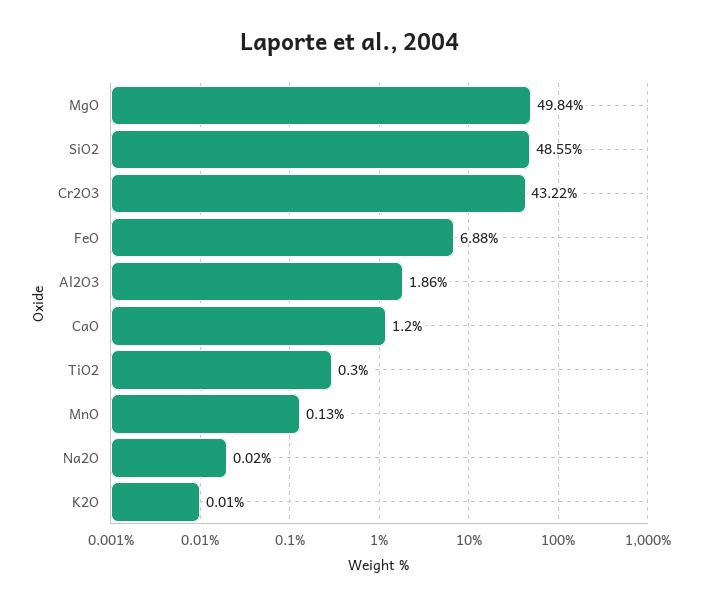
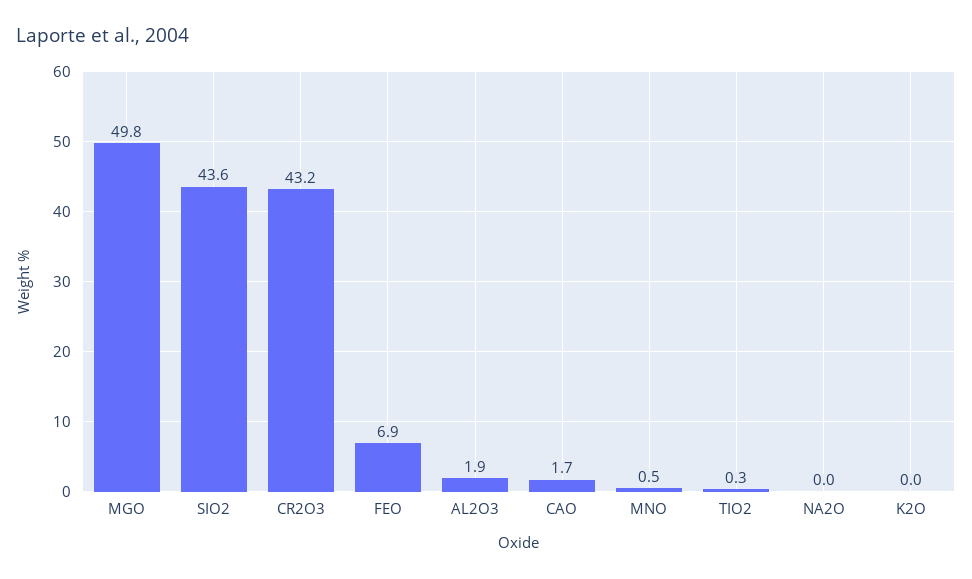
SiO2: 48.55 -> 43.6
CaO: 1.2 -> 1.7
MnO: 0.13 -> 0.5

